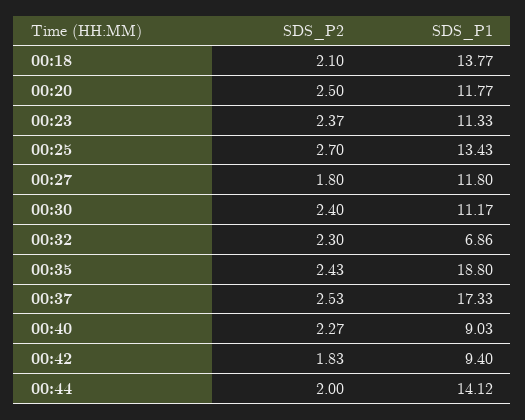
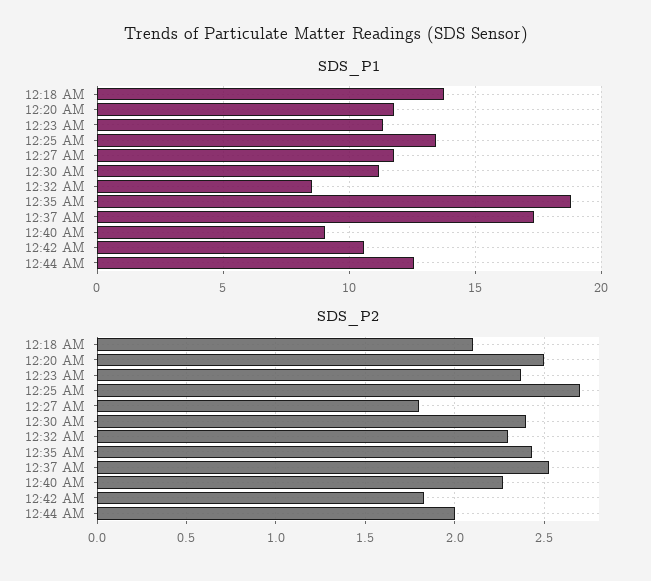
SDS_P1, 00:32: 6.86 -> 8.5
SDS_P1, 00:42: 9.4 -> 10.5
SDS_P1, 00:44: 14.12 -> 12.5

